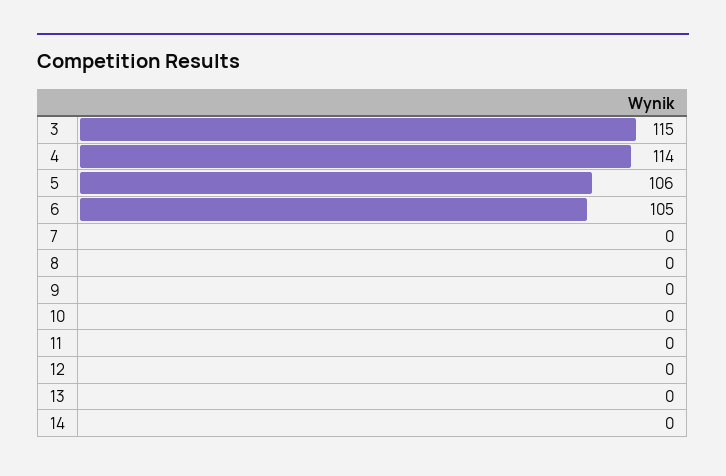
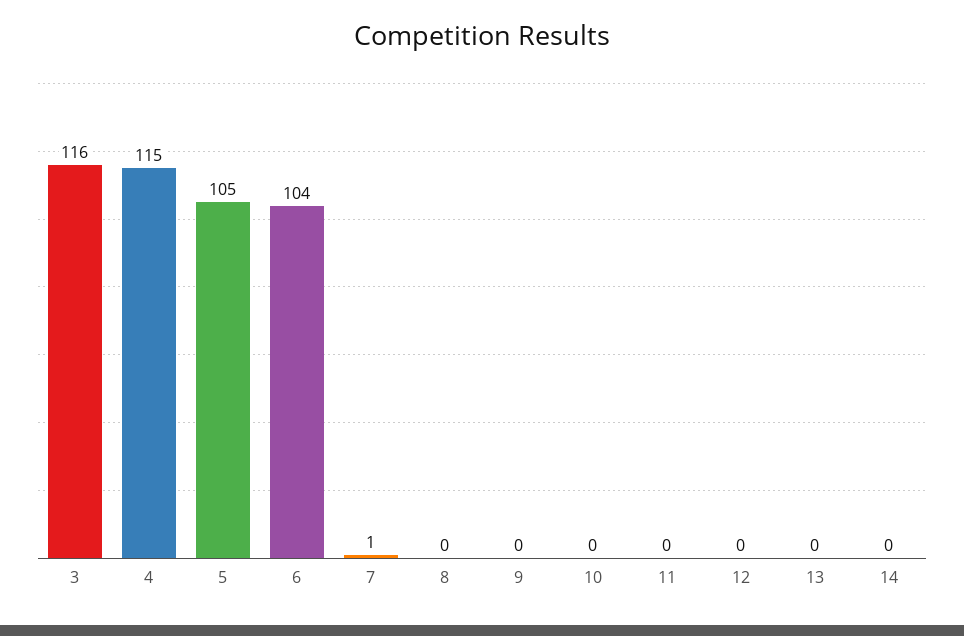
3: 115 -> 116
4: 114 -> 115
5: 106 -> 105
6: 105 -> 104
7: 0 -> 1

